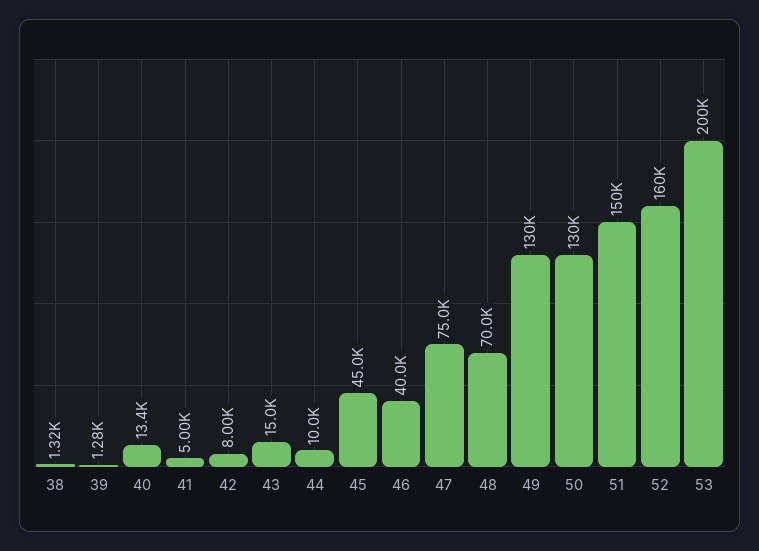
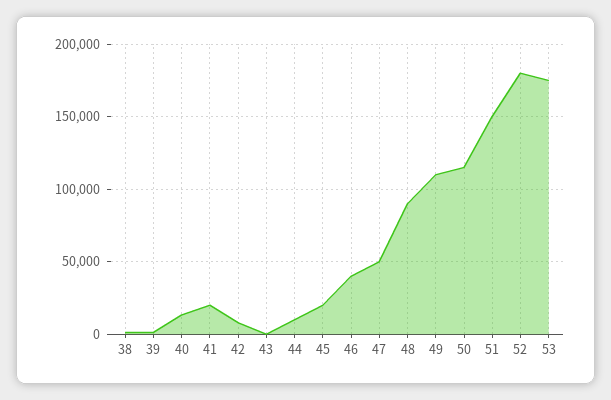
41: 5000 -> 20000
43: 15000 -> 0
45: 45000 -> 20000
47: 75000 -> 50000
48: 70000 -> 90000
49: 130000 -> 110000
50: 130000 -> 115000
52: 160000 -> 180000
53: 200000 -> 175000

